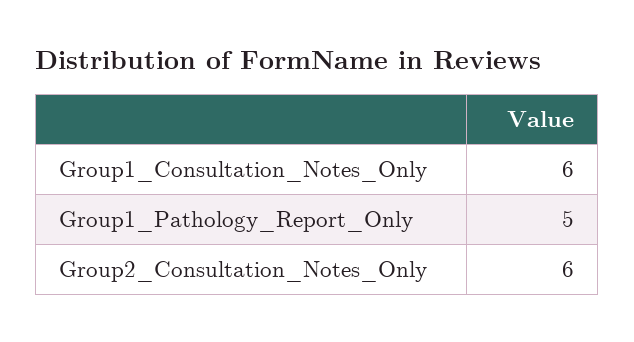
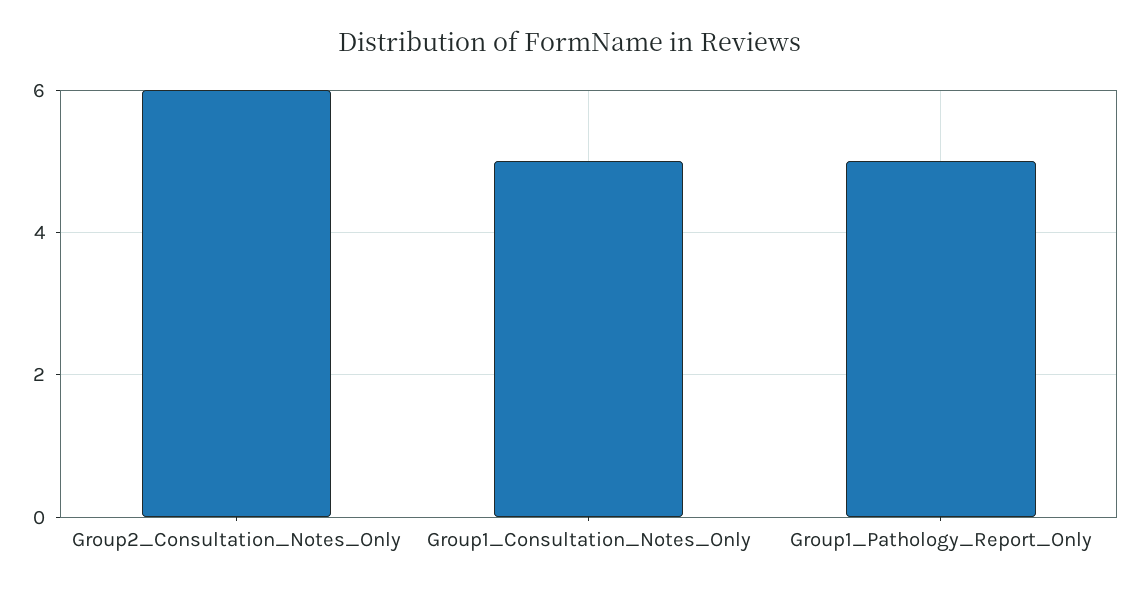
Group1_Consultation_Notes_Only: 6 -> 5

